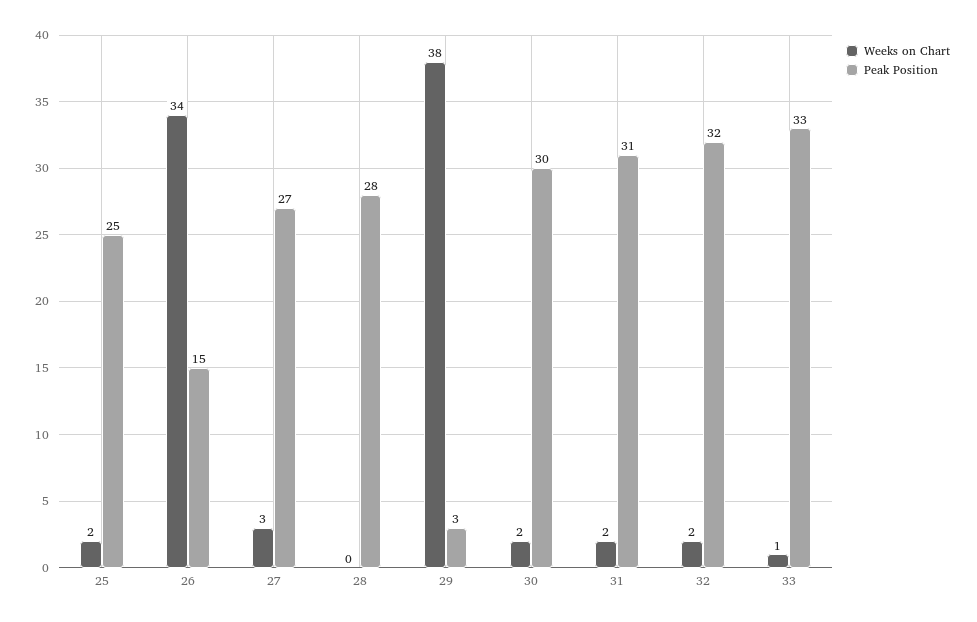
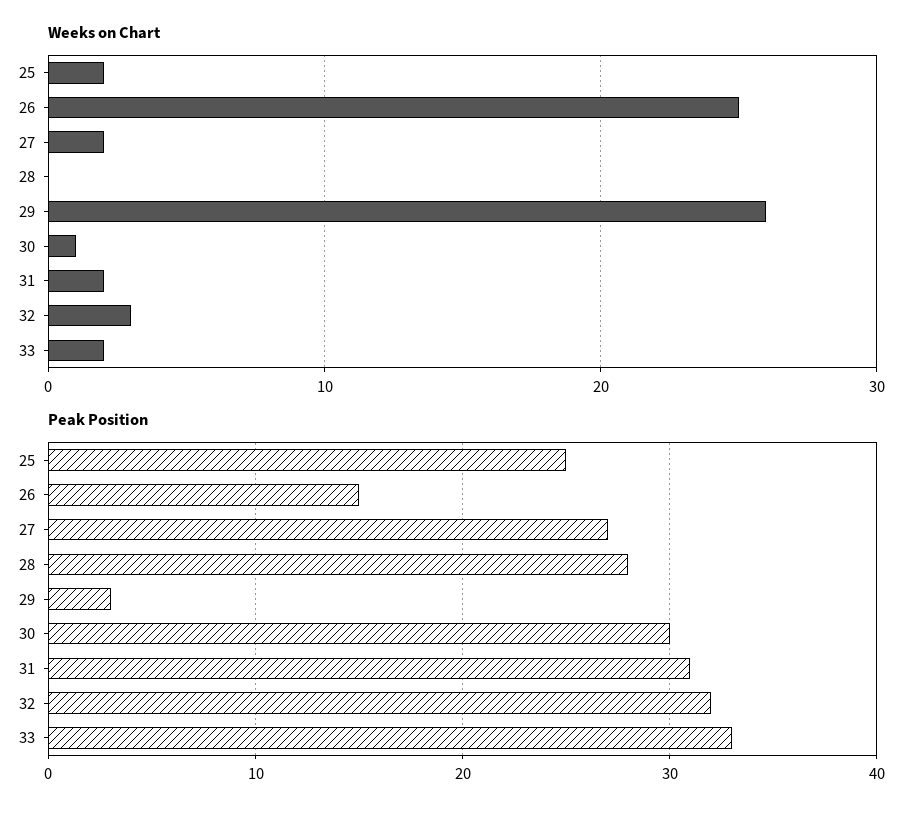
Weeks on Chart, 26: 34 -> 25
Weeks on Chart, 27: 3 -> 2
Weeks on Chart, 29: 38 -> 26
Weeks on Chart, 30: 2 -> 1
Weeks on Chart, 32: 2 -> 3
Weeks on Chart, 33: 1 -> 2

